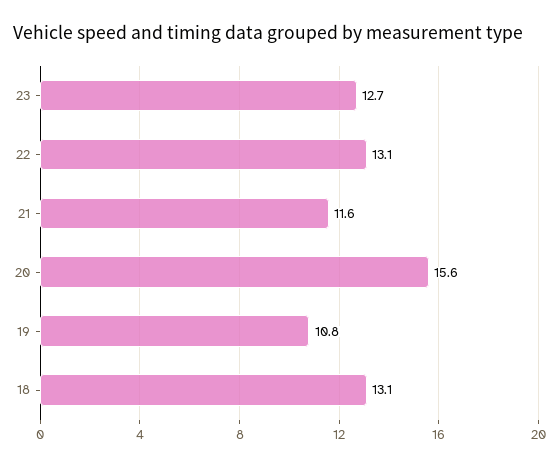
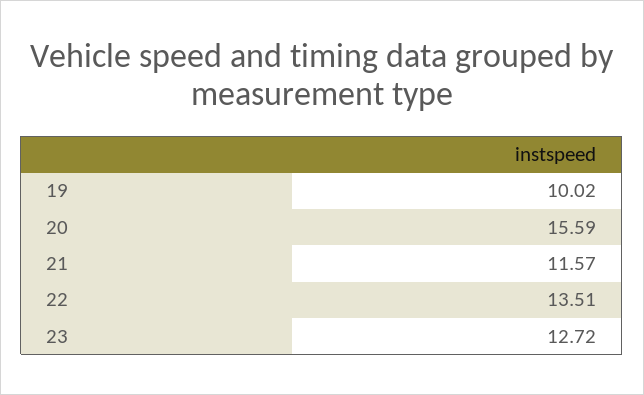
22: 13.1 -> 13.51
19: 10.8 -> 10.02
18: 13.1 -> none

